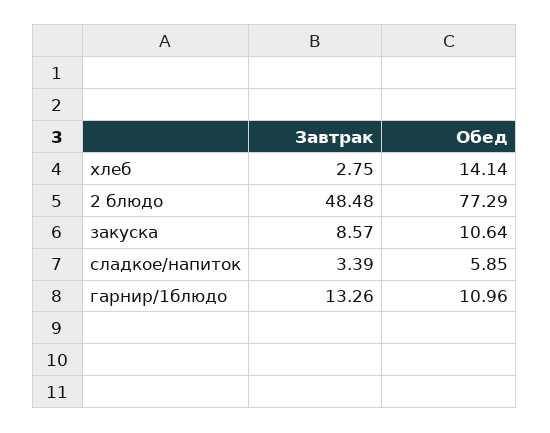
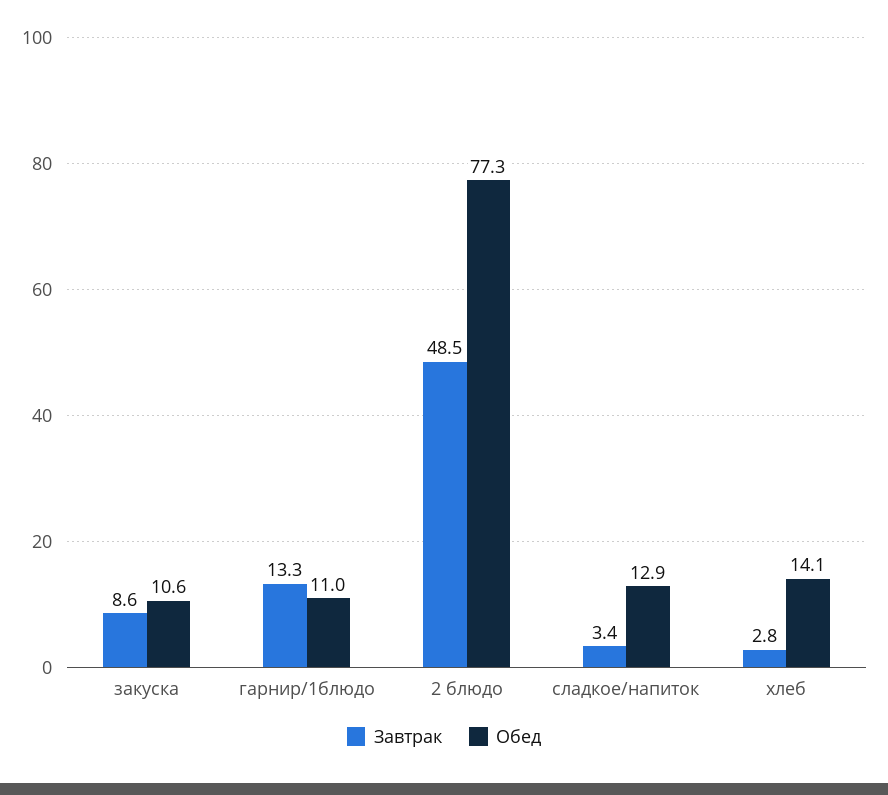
Обед, сладкое/напиток: 5.85 -> 12.9

